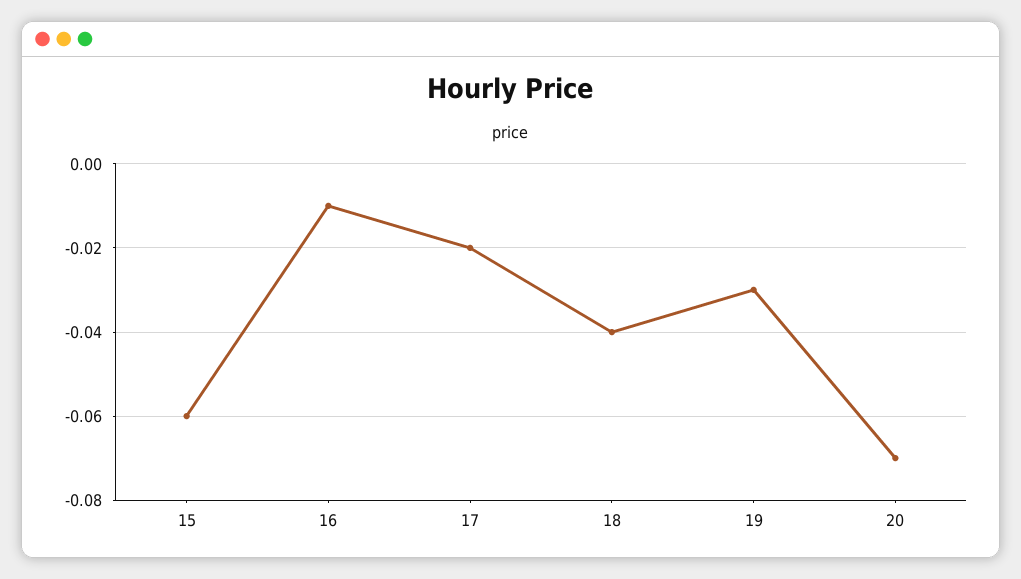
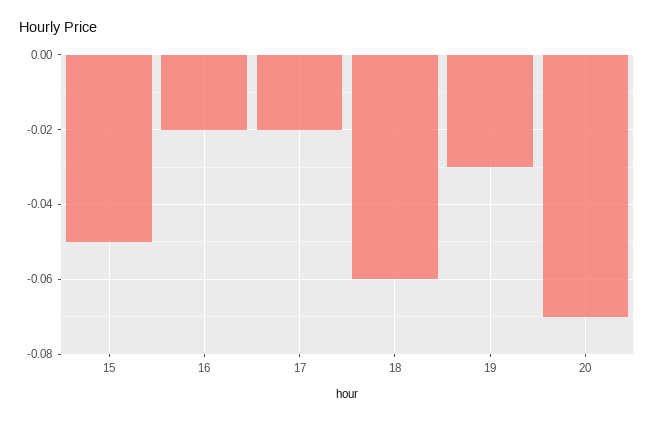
15: -0.06 -> -0.05
16: -0.01 -> -0.02
18: -0.04 -> -0.06

